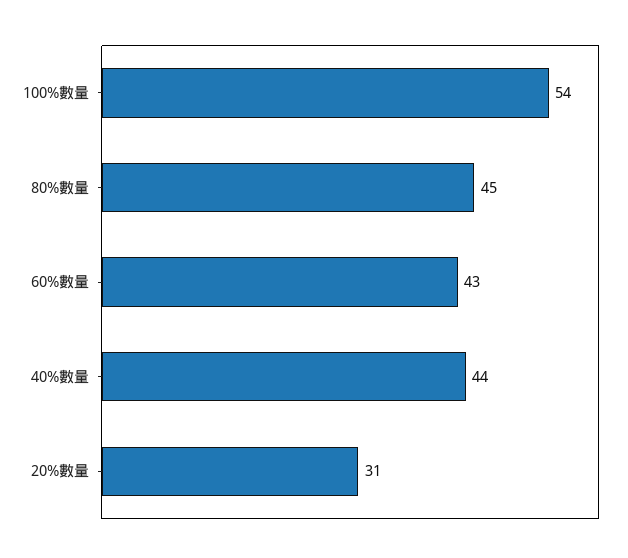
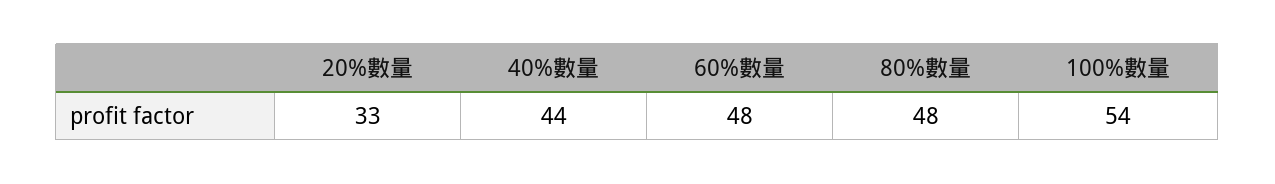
80%數量: 45 -> 48
60%數量: 43 -> 48
20%數量: 31 -> 33

